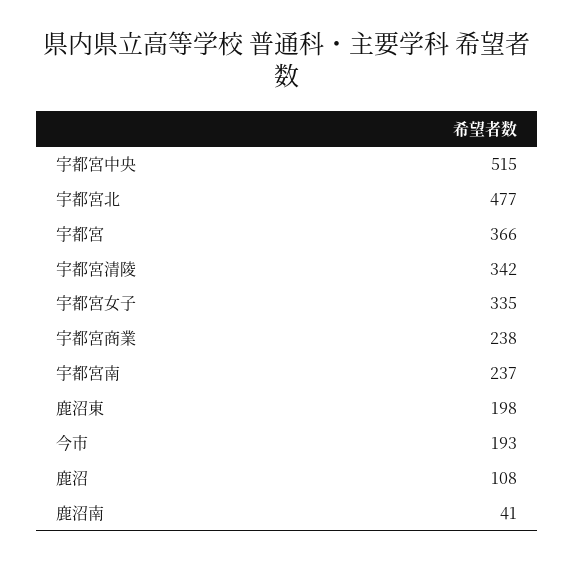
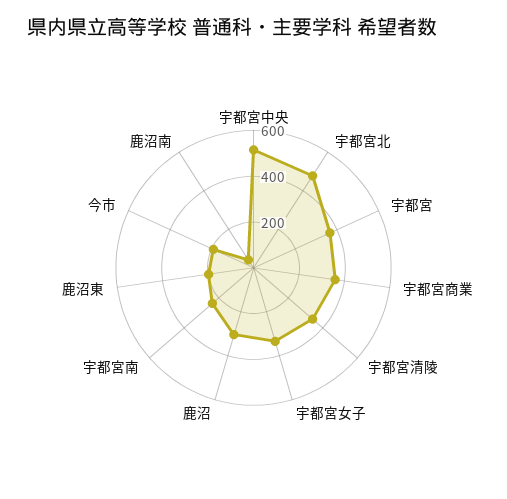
宇都宮商業: 238 -> 350
鹿沼: 108 -> 300

